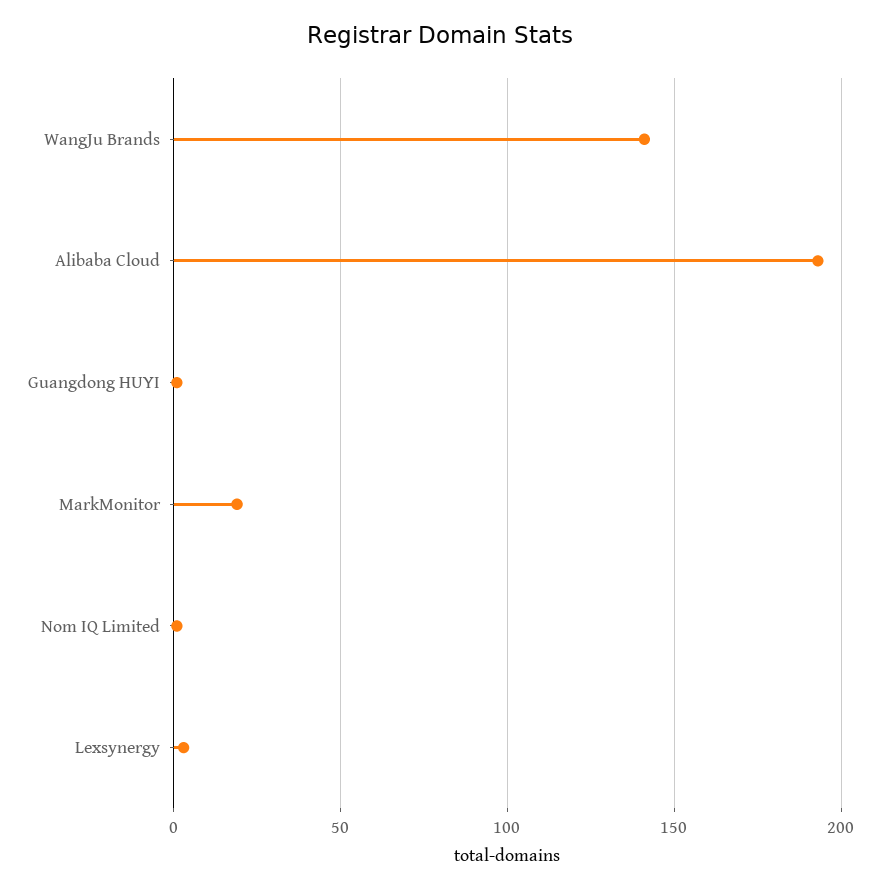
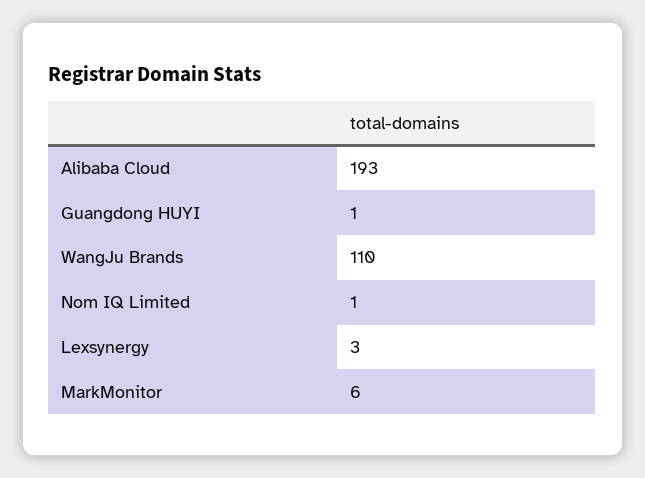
WangJu Brands: 140 -> 110
MarkMonitor: 20 -> 6

